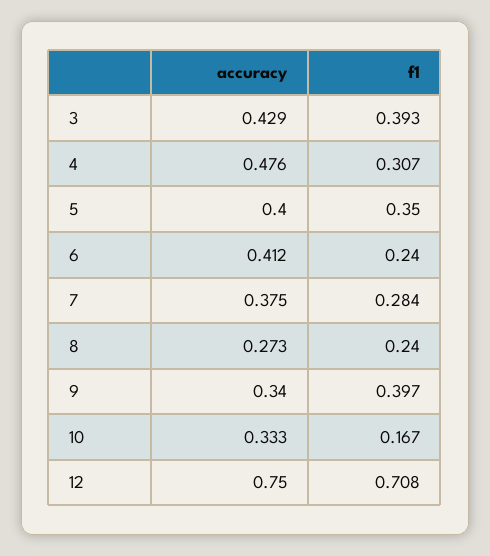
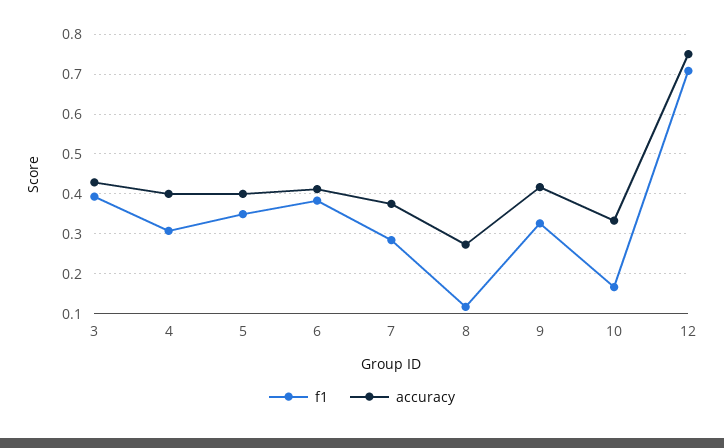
accuracy, 4: 0.476 -> 0.4
f1, 6: 0.24 -> 0.38
f1, 8: 0.24 -> 0.12
accuracy, 9: 0.34 -> 0.42
f1, 9: 0.397 -> 0.32

